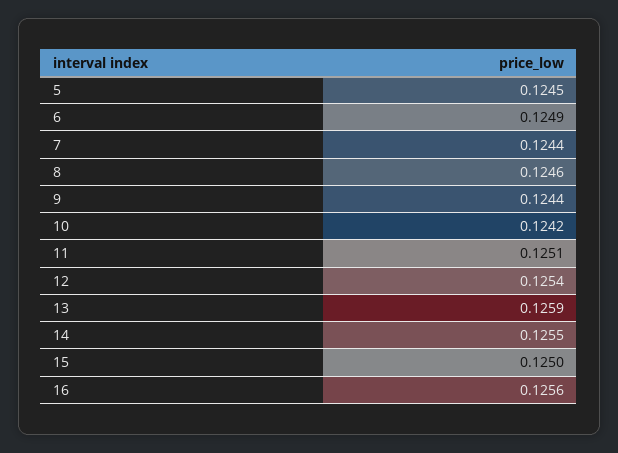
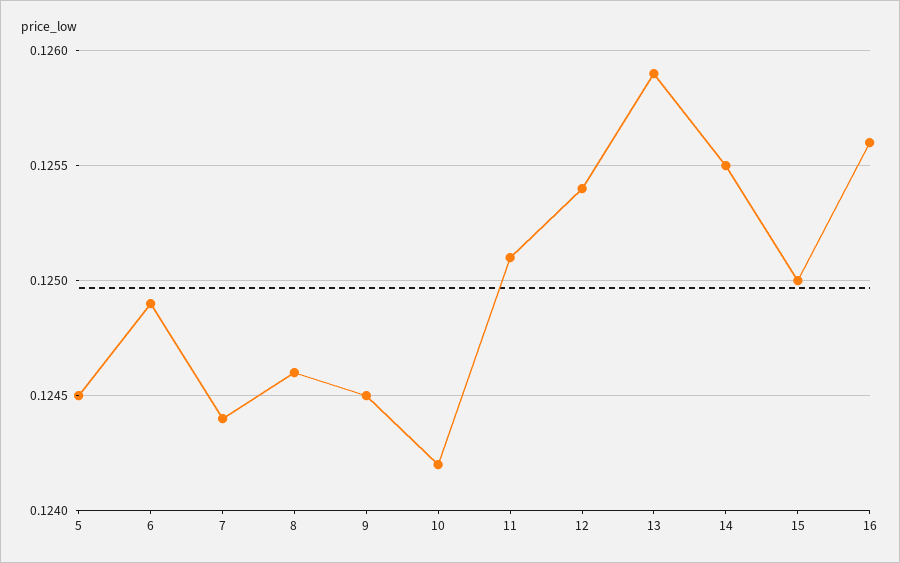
9: 0.1244 -> 0.1245

